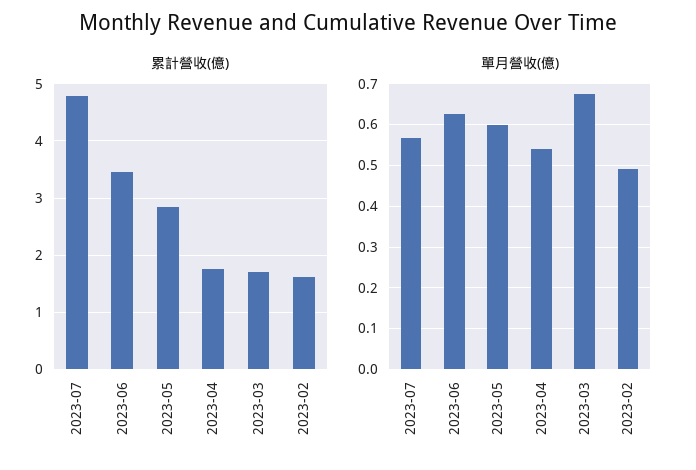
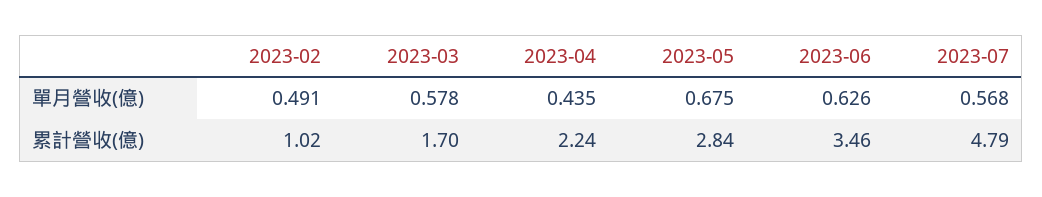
累計營收(億), 2023-04: 1.8 -> 2.24
累計營收(億), 2023-02: 1.6 -> 1.02
單月營收(億), 2023-05: 0.6 -> 0.675
單月營收(億), 2023-04: 0.54 -> 0.435
單月營收(億), 2023-03: 0.68 -> 0.578

